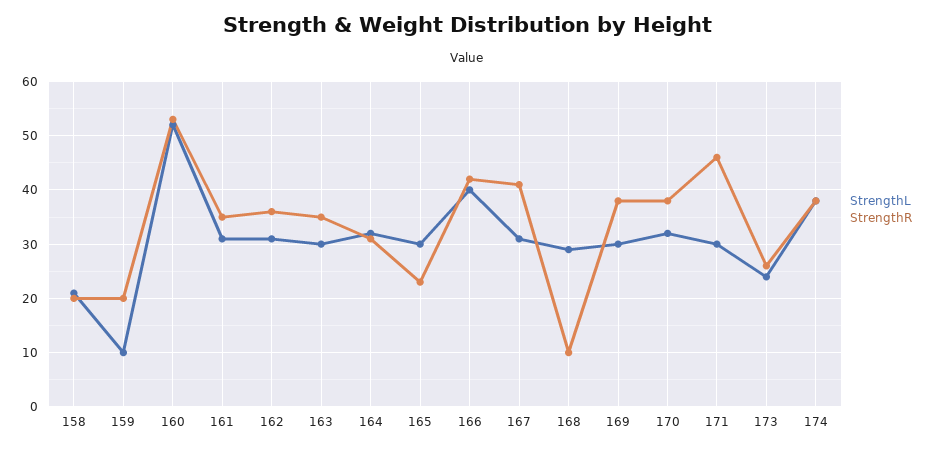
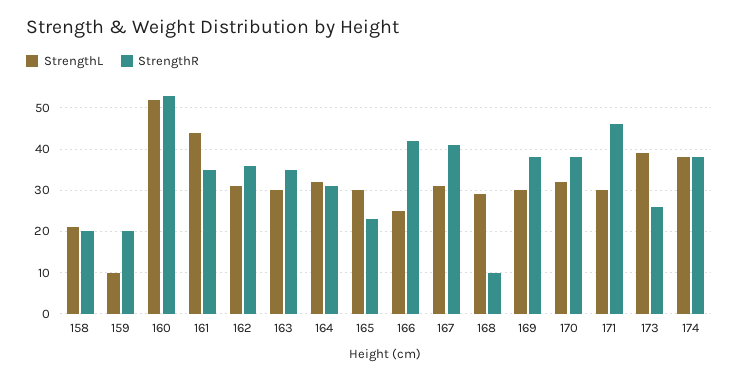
StrengthL, 161: 30 -> 45
StrengthL, 166: 40 -> 25
StrengthL, 173: 25 -> 40

